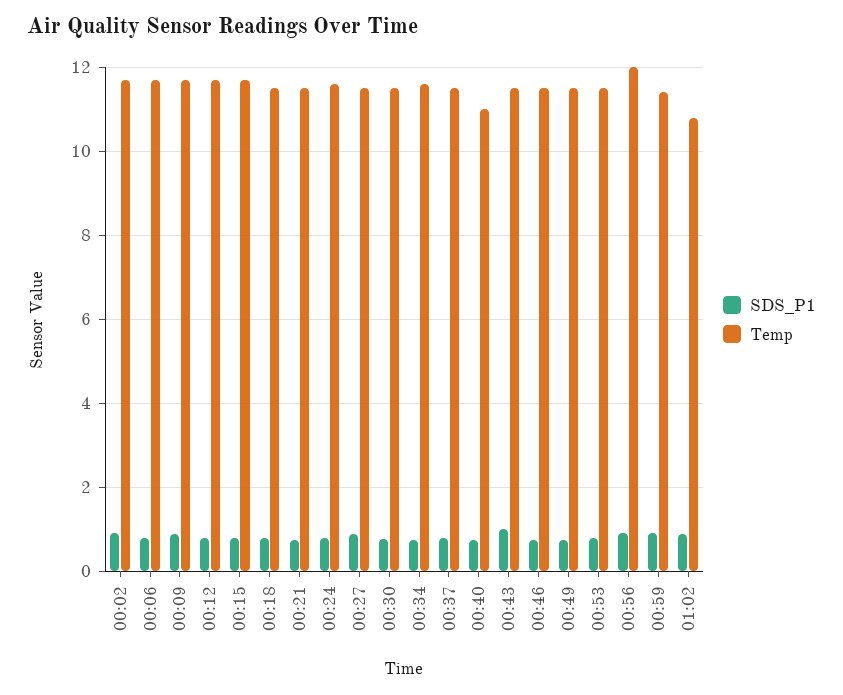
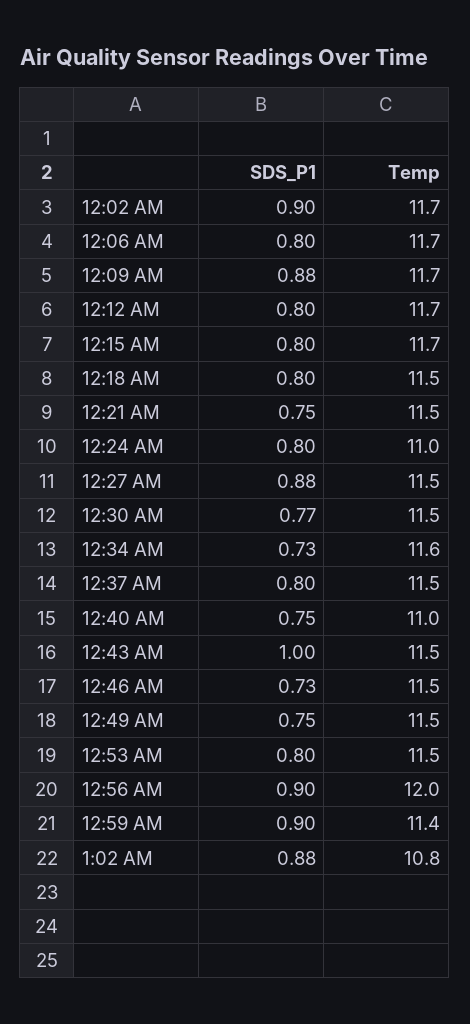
Temp, 00:24: 11.6 -> 11

